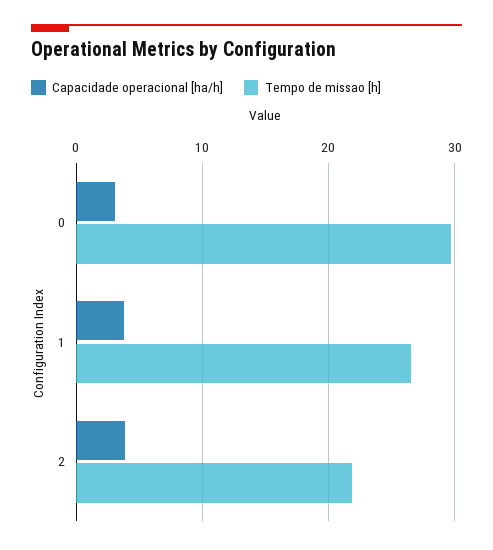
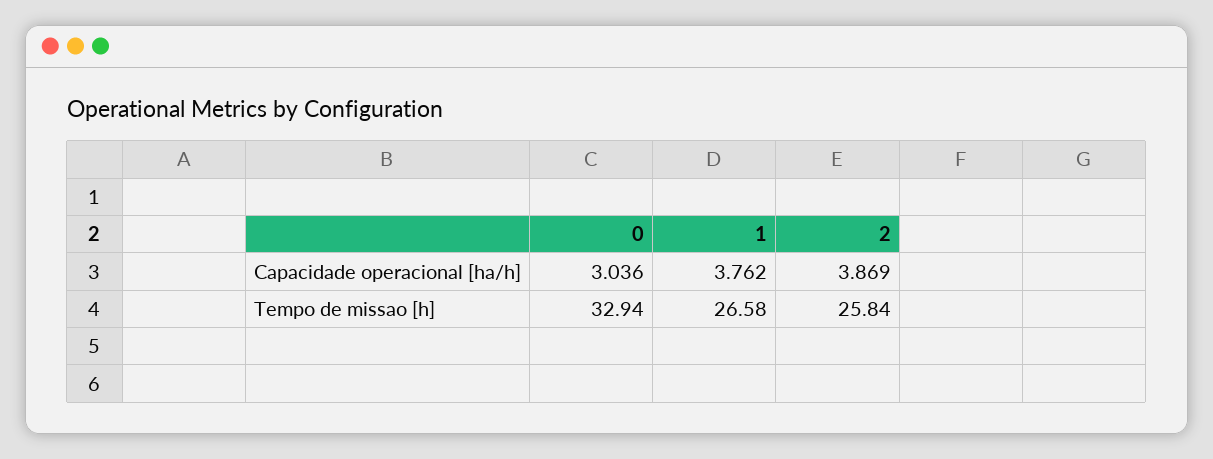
Tempo de missao [h], 0: 30 -> 32.94
Tempo de missao [h], 2: 22 -> 25.84

